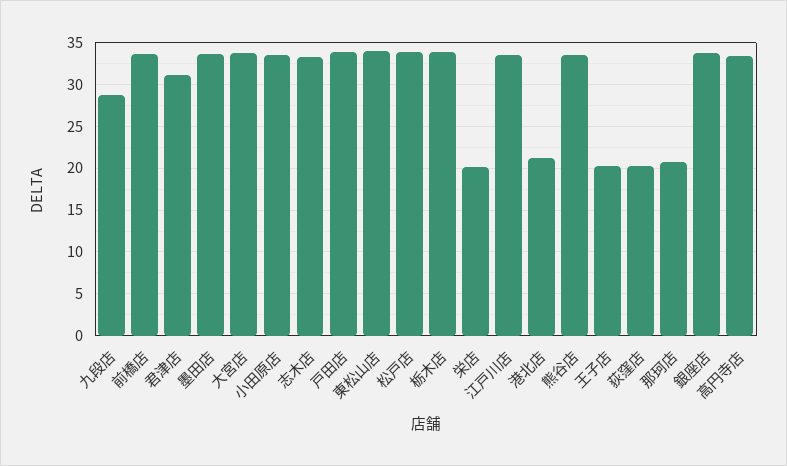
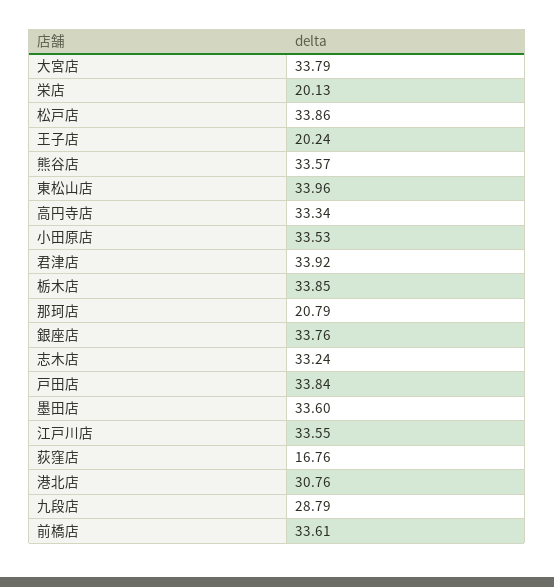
君津店: 31 -> 33.92
港北店: 21 -> 30.76
荻窪店: 20 -> 16.76

